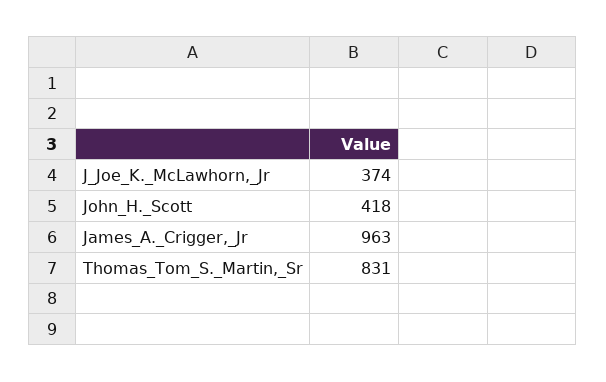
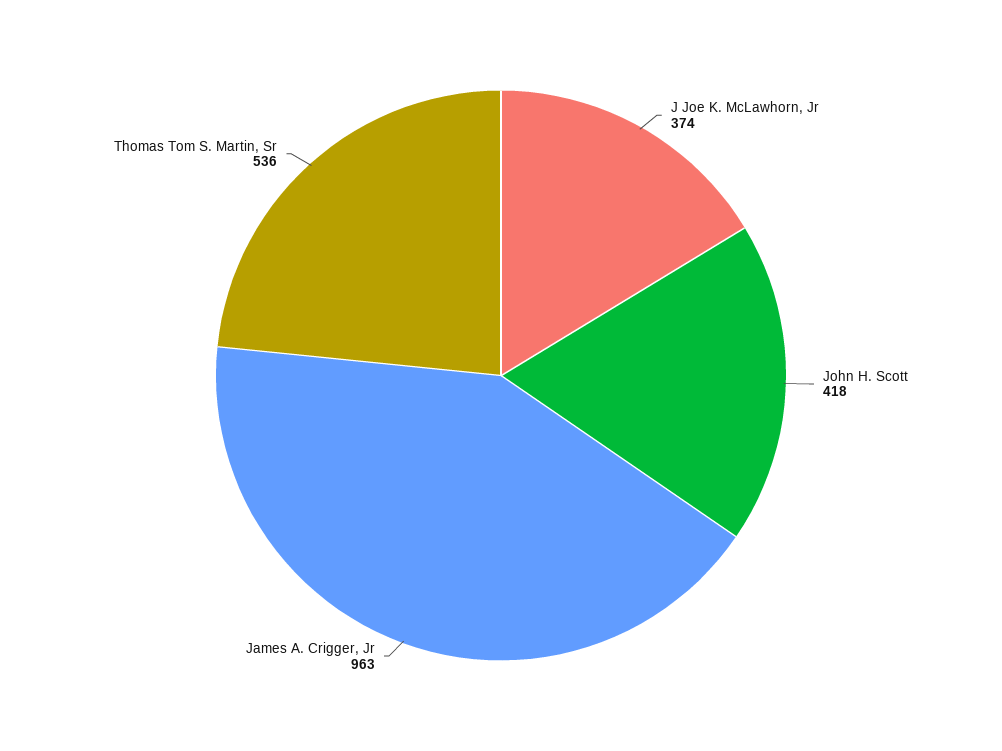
Thomas_Tom_S._Martin,_Sr: 831 -> 536

